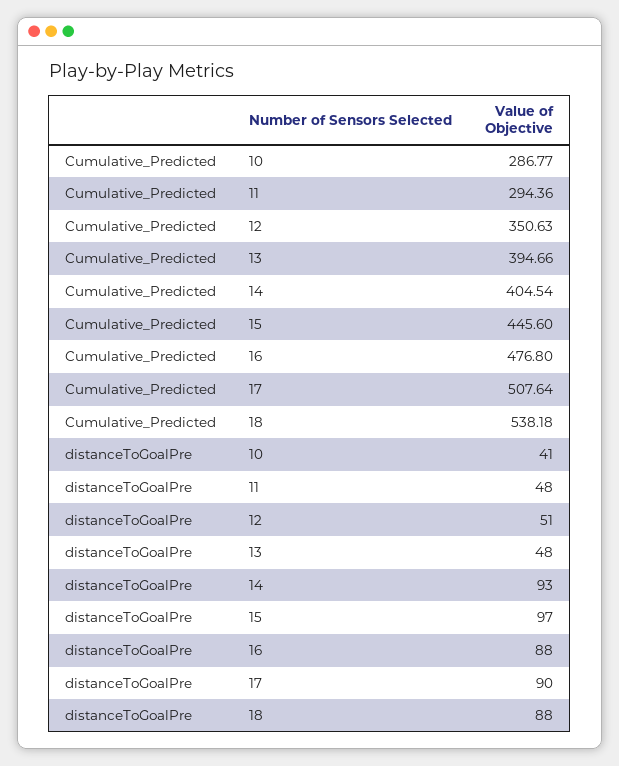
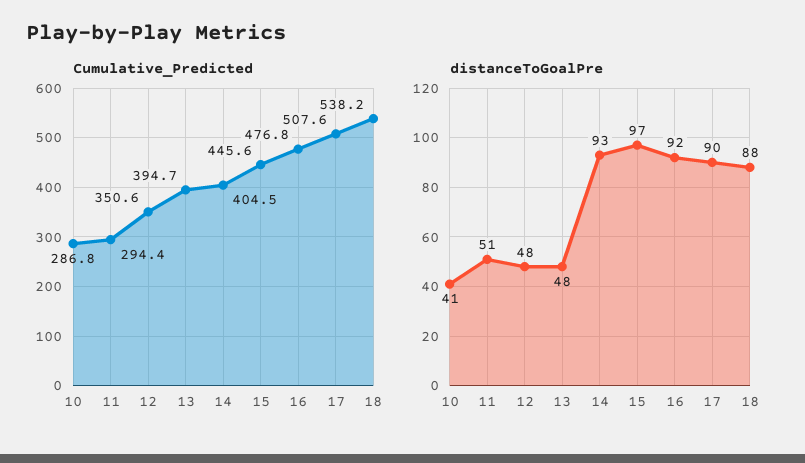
distanceToGoalPre, 11: 48 -> 51
distanceToGoalPre, 12: 51 -> 48
distanceToGoalPre, 16: 88 -> 92

